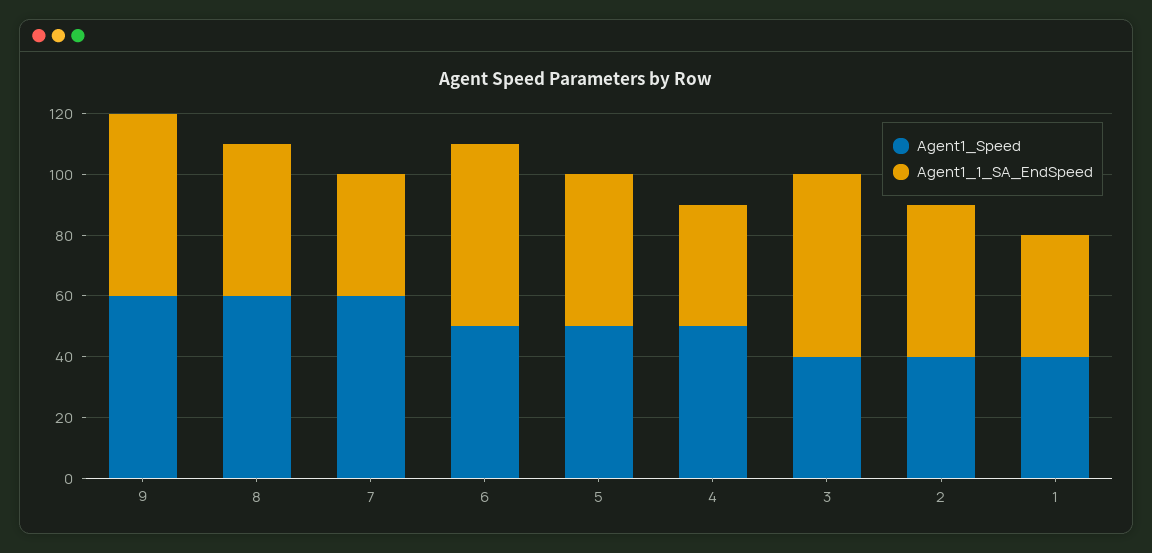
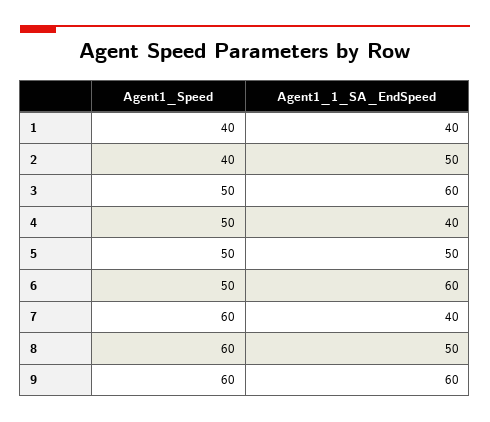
Agent1_Speed, 3: 40 -> 50

